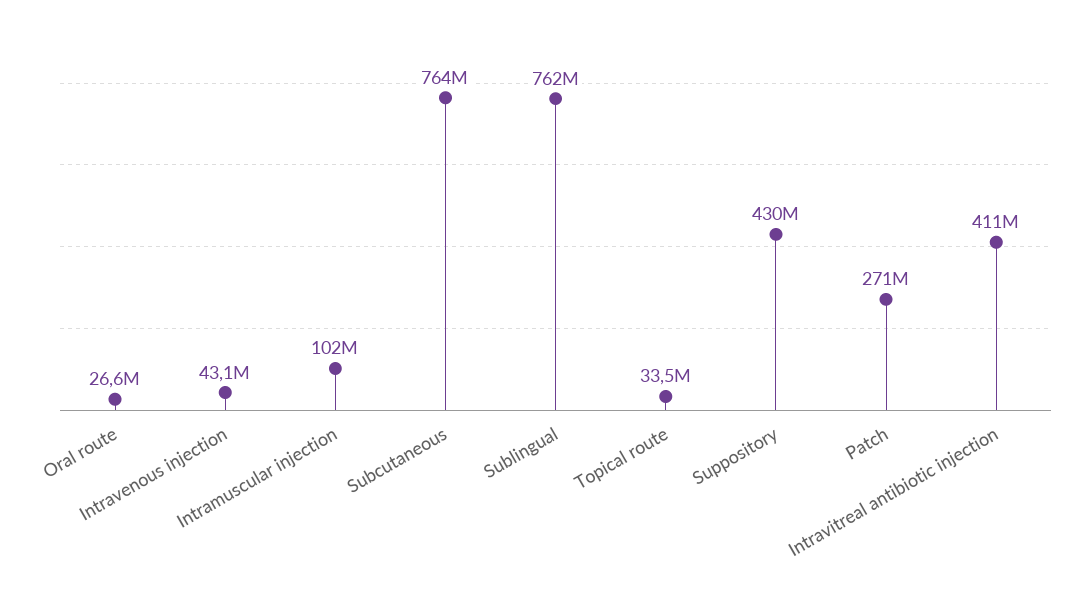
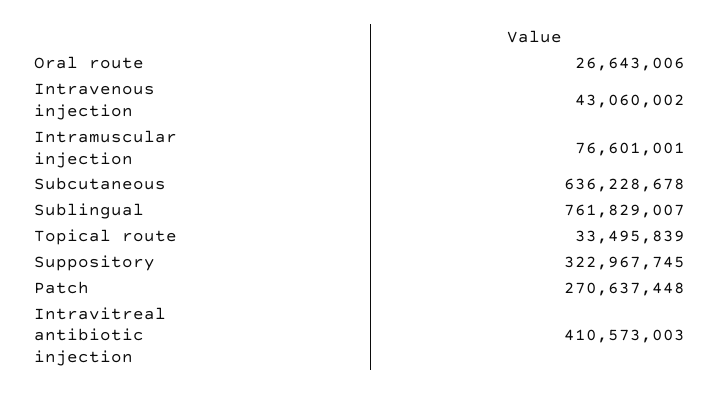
Intramuscular injection: 102000000 -> 76601001
Subcutaneous: 764000000 -> 636228678
Suppository: 430000000 -> 322967745

